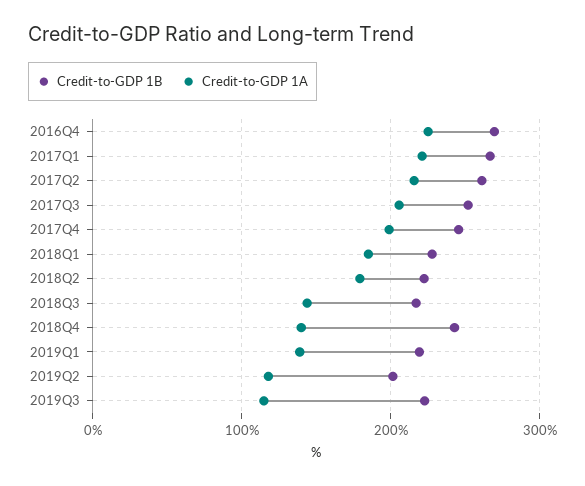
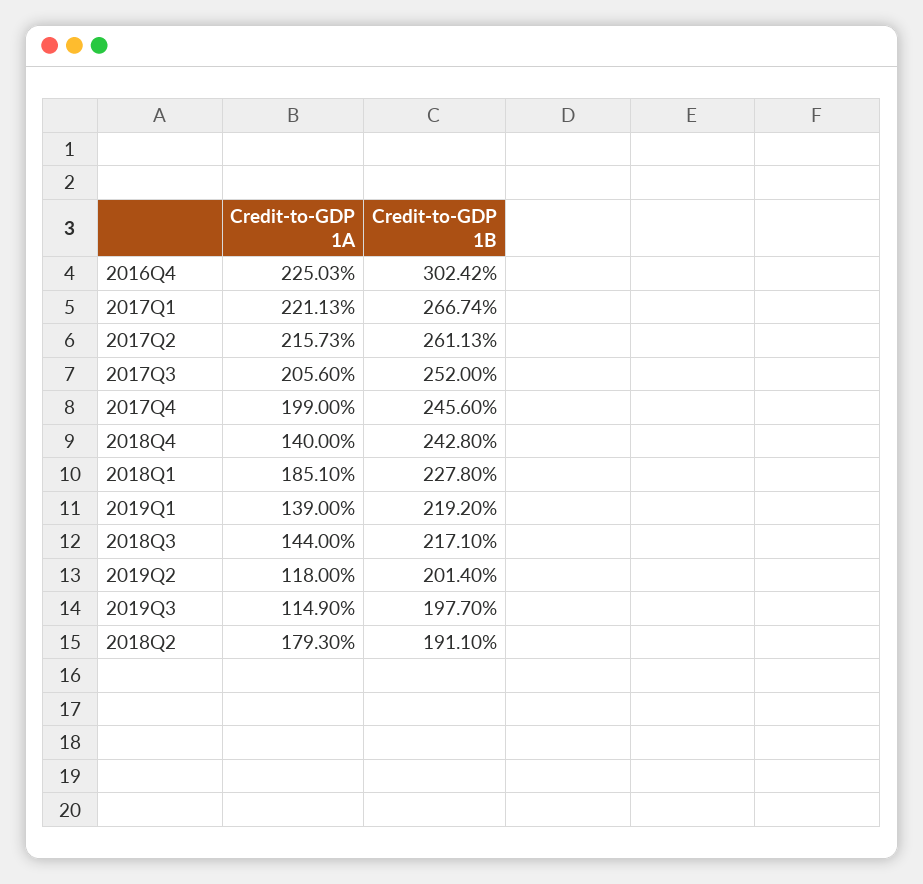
Credit-to-GDP 1B, 2016Q4: 270 -> 302.42
Credit-to-GDP 1B, 2018Q2: 220 -> 191.1
Credit-to-GDP 1B, 2019Q3: 220 -> 197.7

